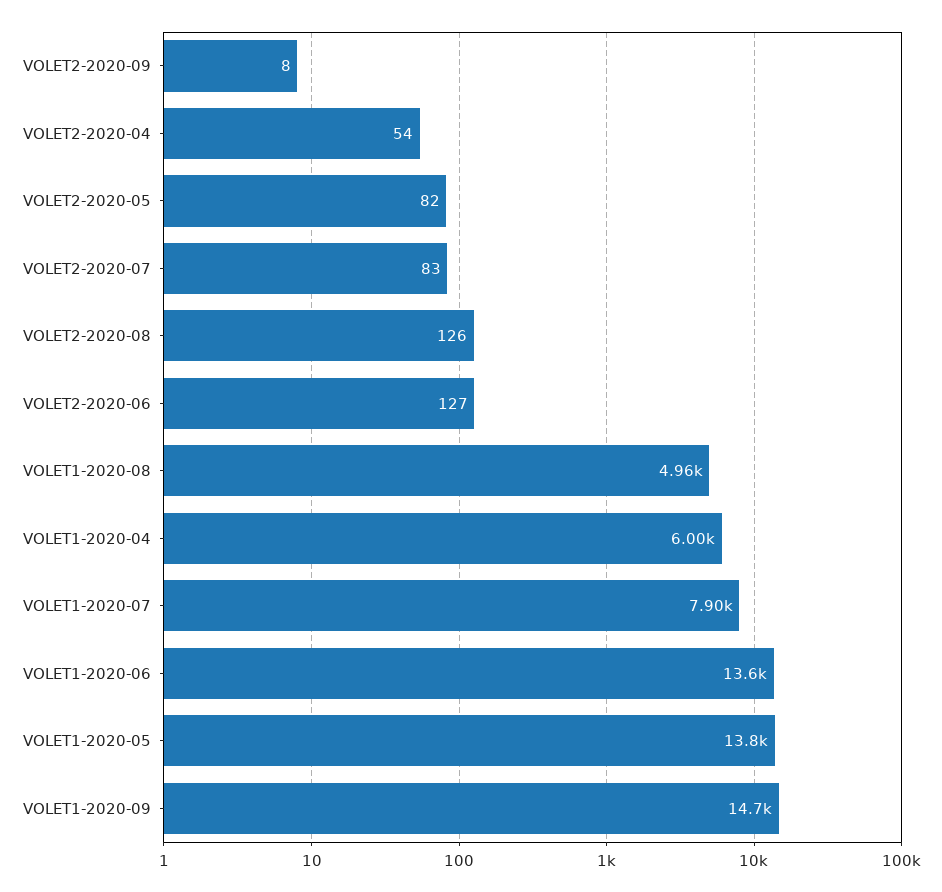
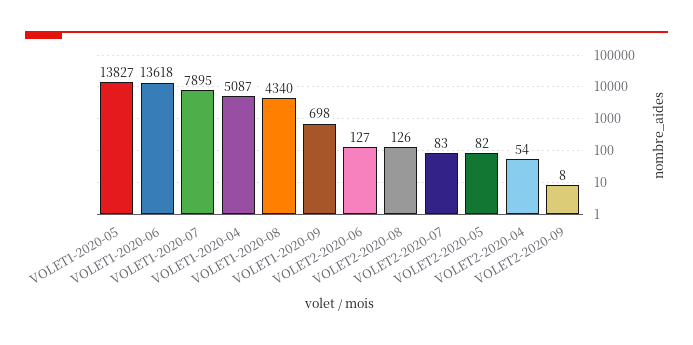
VOLET1-2020-08: 4960 -> 4340
VOLET1-2020-04: 6000 -> 5087
VOLET1-2020-09: 14700 -> 698

